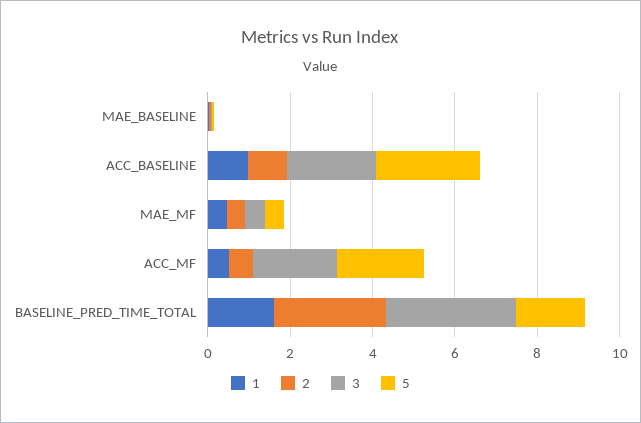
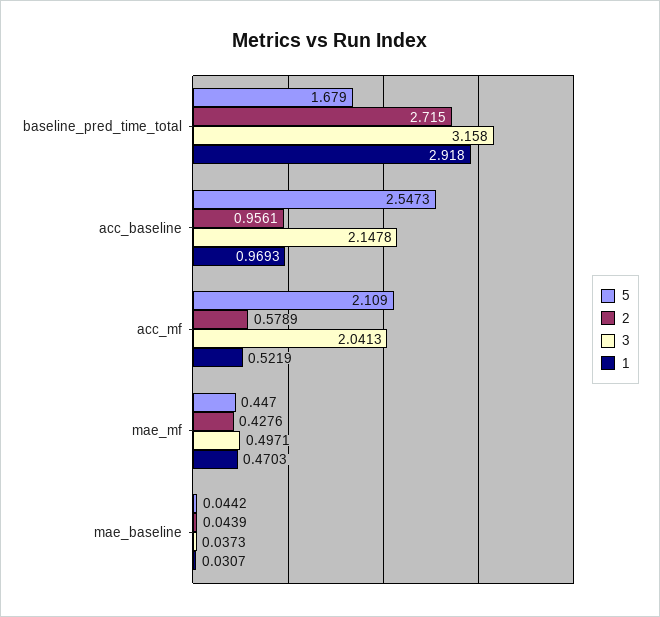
1, BASELINE_PRED_TIME_TOTAL: 1.5 -> 2.918

